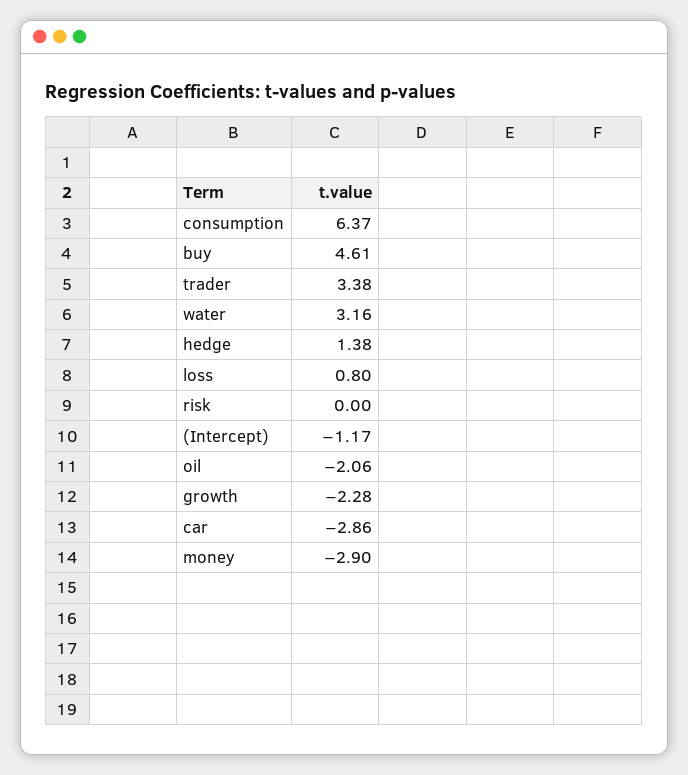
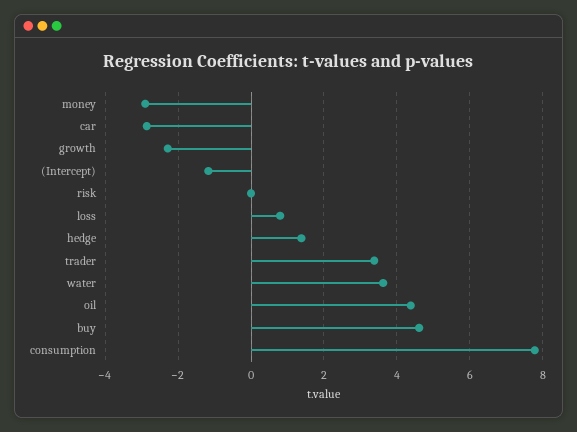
consumption: 6.37 -> 7.8
water: 3.16 -> 3.6
oil: -2.06 -> 4.4

